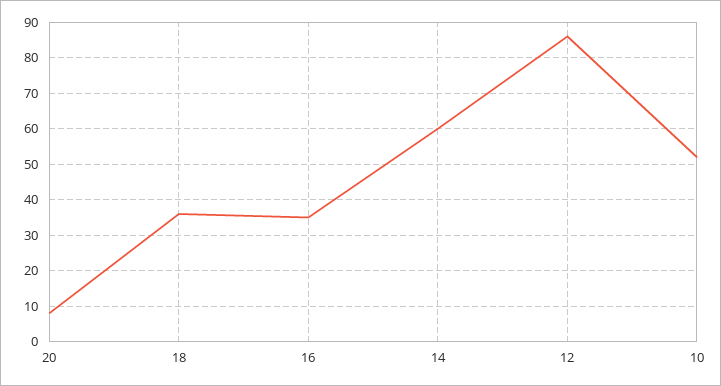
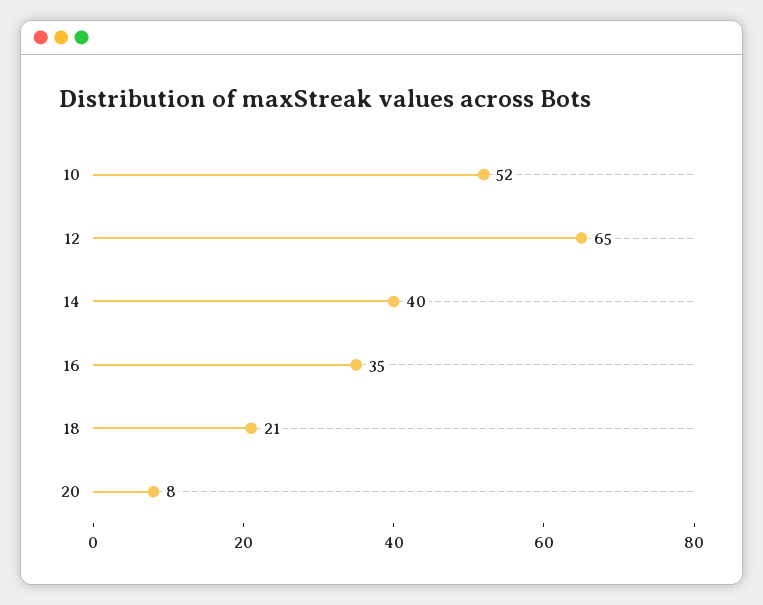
18: 35 -> 21
14: 60 -> 40
12: 85 -> 65

